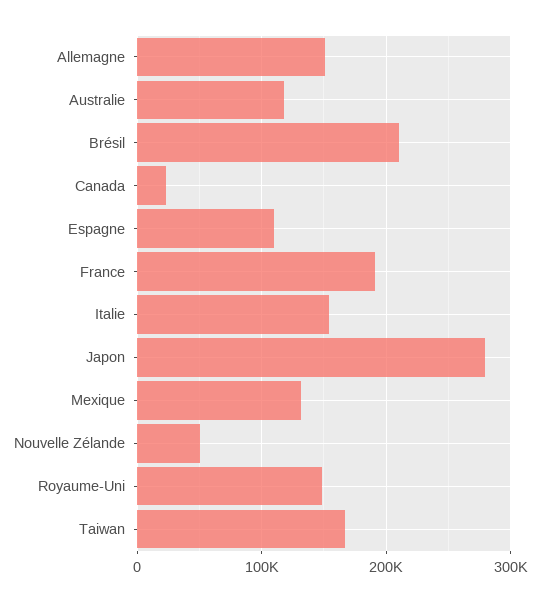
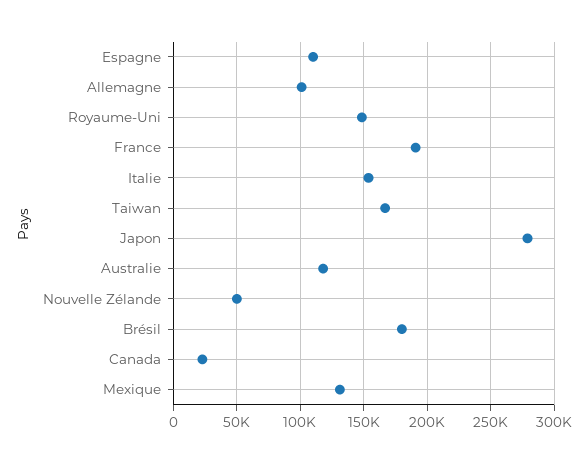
Allemagne: 150000 -> 100000
Brésil: 210000 -> 180000

